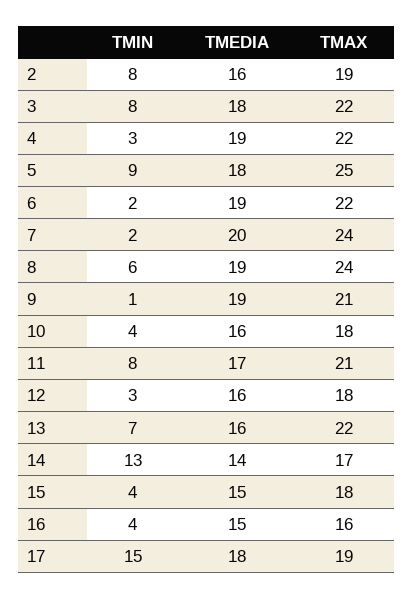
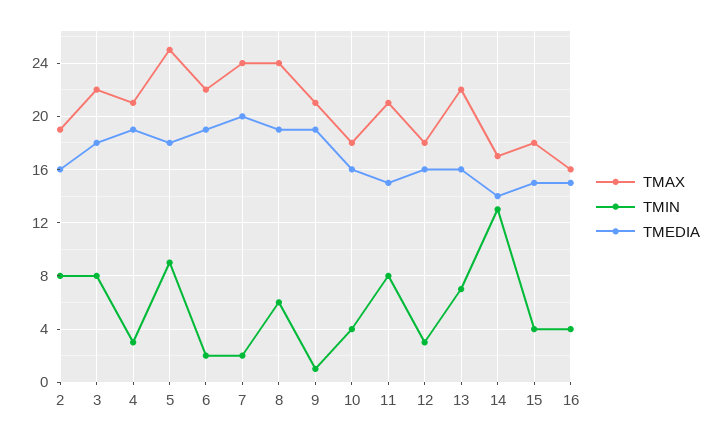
TMAX, 4: 22 -> 21
TMEDIA, 11: 17 -> 15
TMIN, 17: 15 -> none
TMEDIA, 17: 18 -> none
TMAX, 17: 19 -> none

